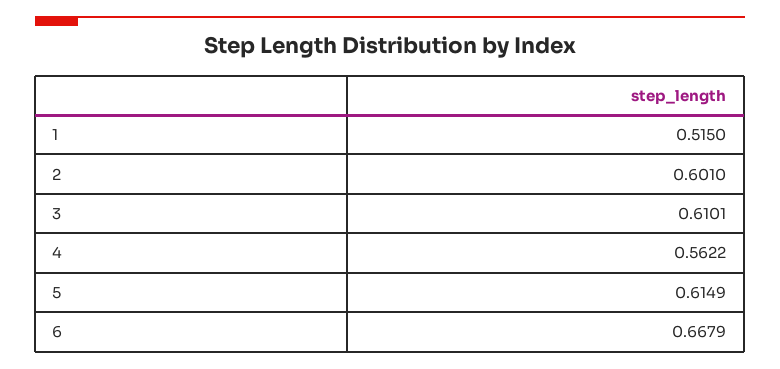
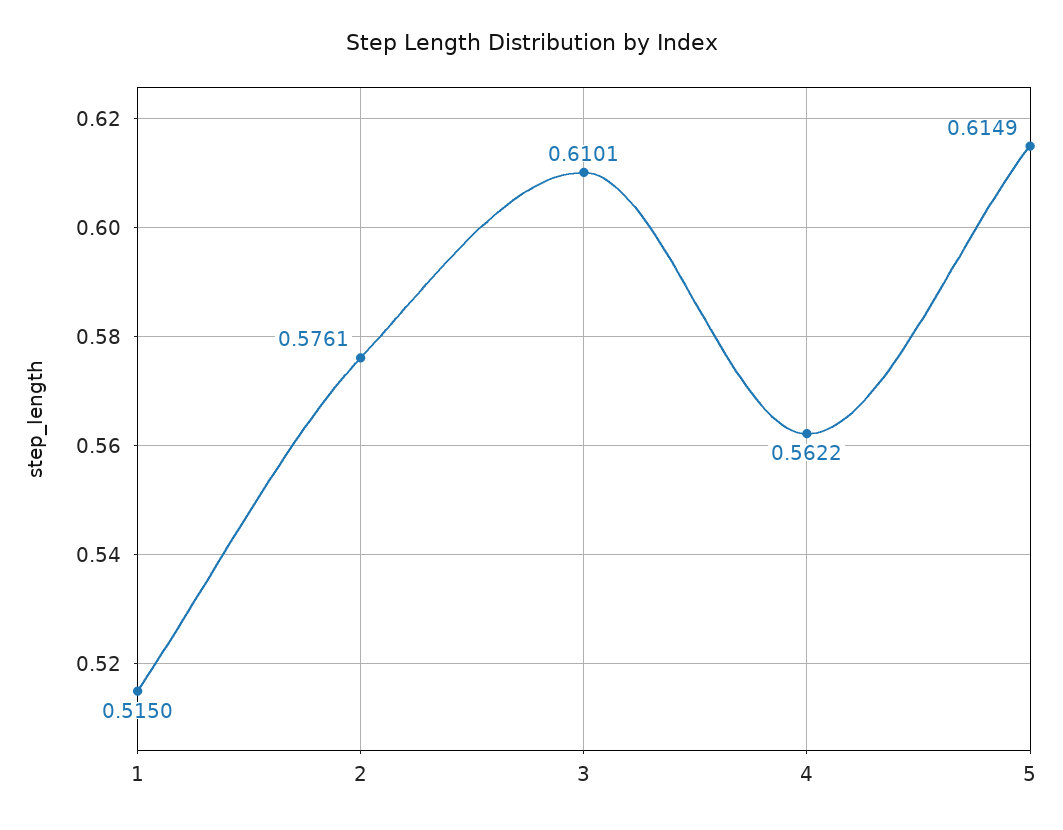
2: 0.601 -> 0.5761
6: 0.6679 -> none

